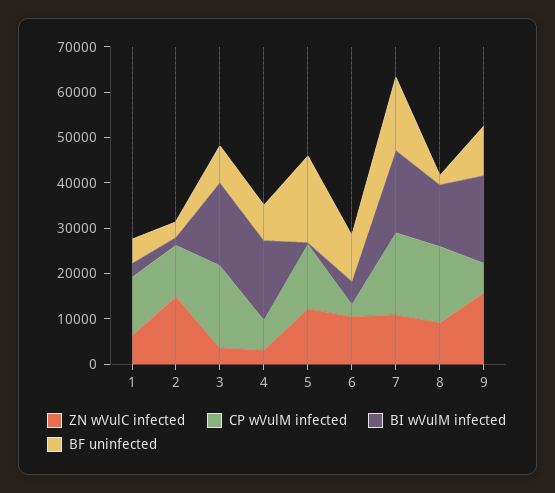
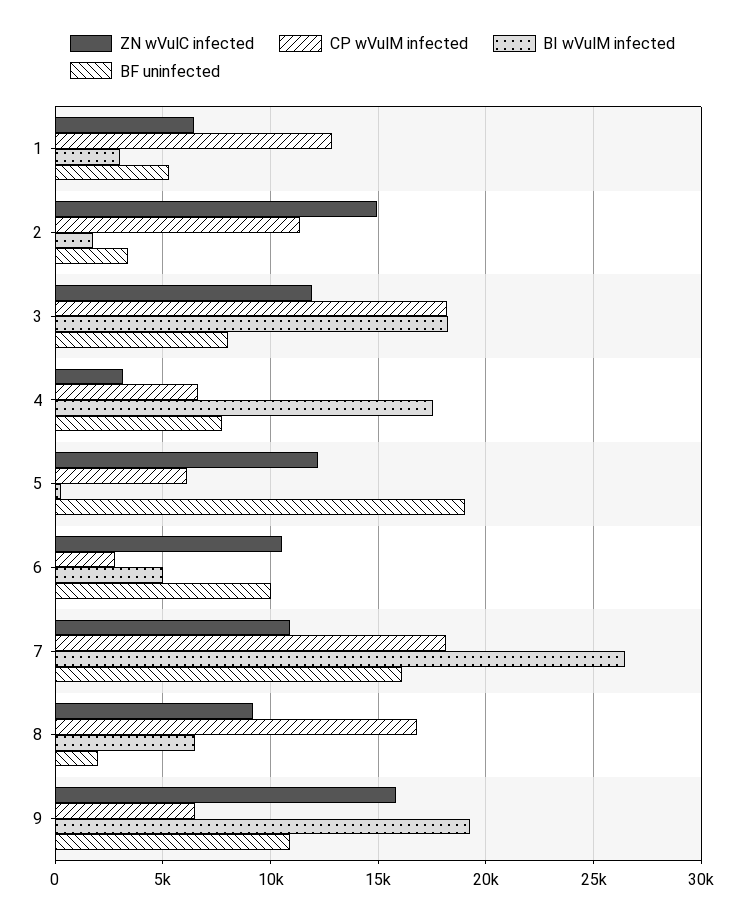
ZN wVulC infected, 3: 4000 -> 12000
CP wVulM infected, 5: 14000 -> 6000
BI wVulM infected, 7: 18000 -> 26500
BI wVulM infected, 8: 14000 -> 6500

